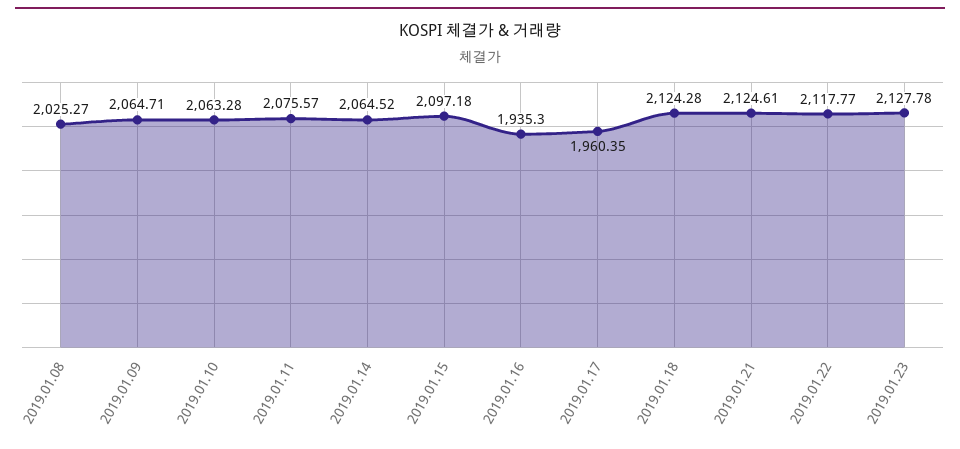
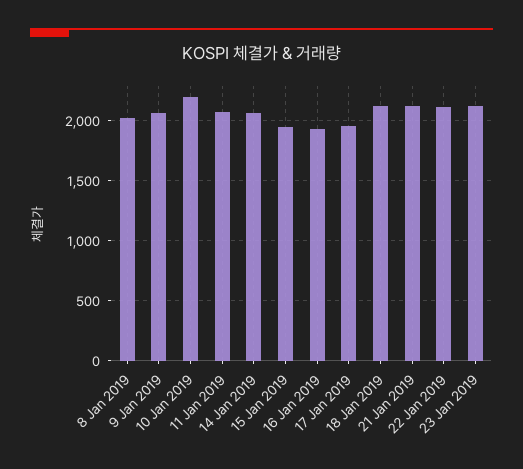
2019.01.10: 2063.28 -> 2200
2019.01.15: 2097.18 -> 1950

